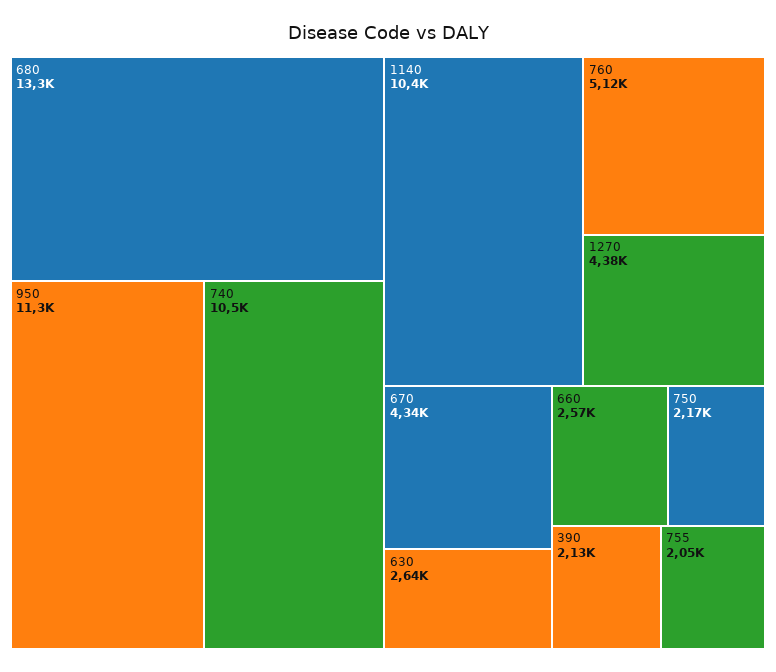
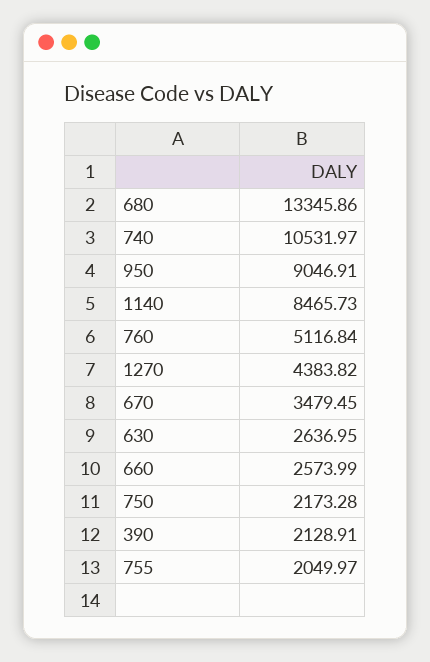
950: 11300 -> 9046.91
1140: 10400 -> 8465.73
670: 4340 -> 3479.45

